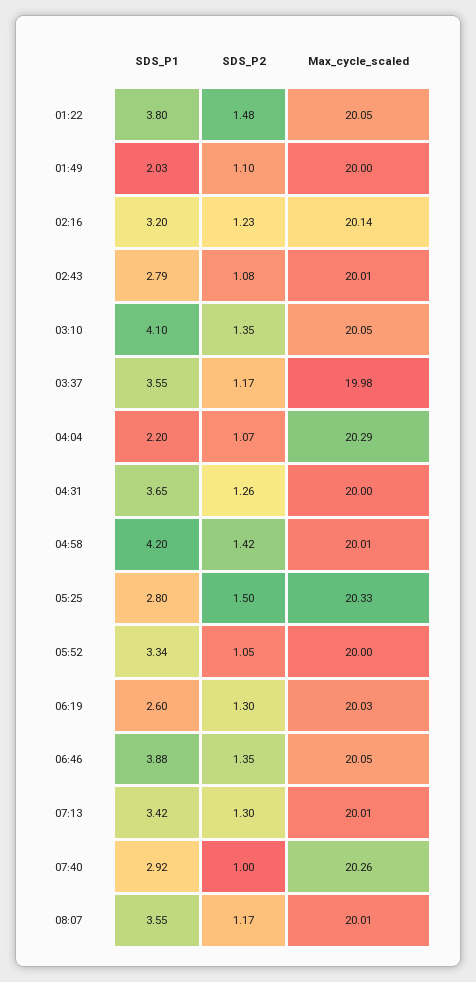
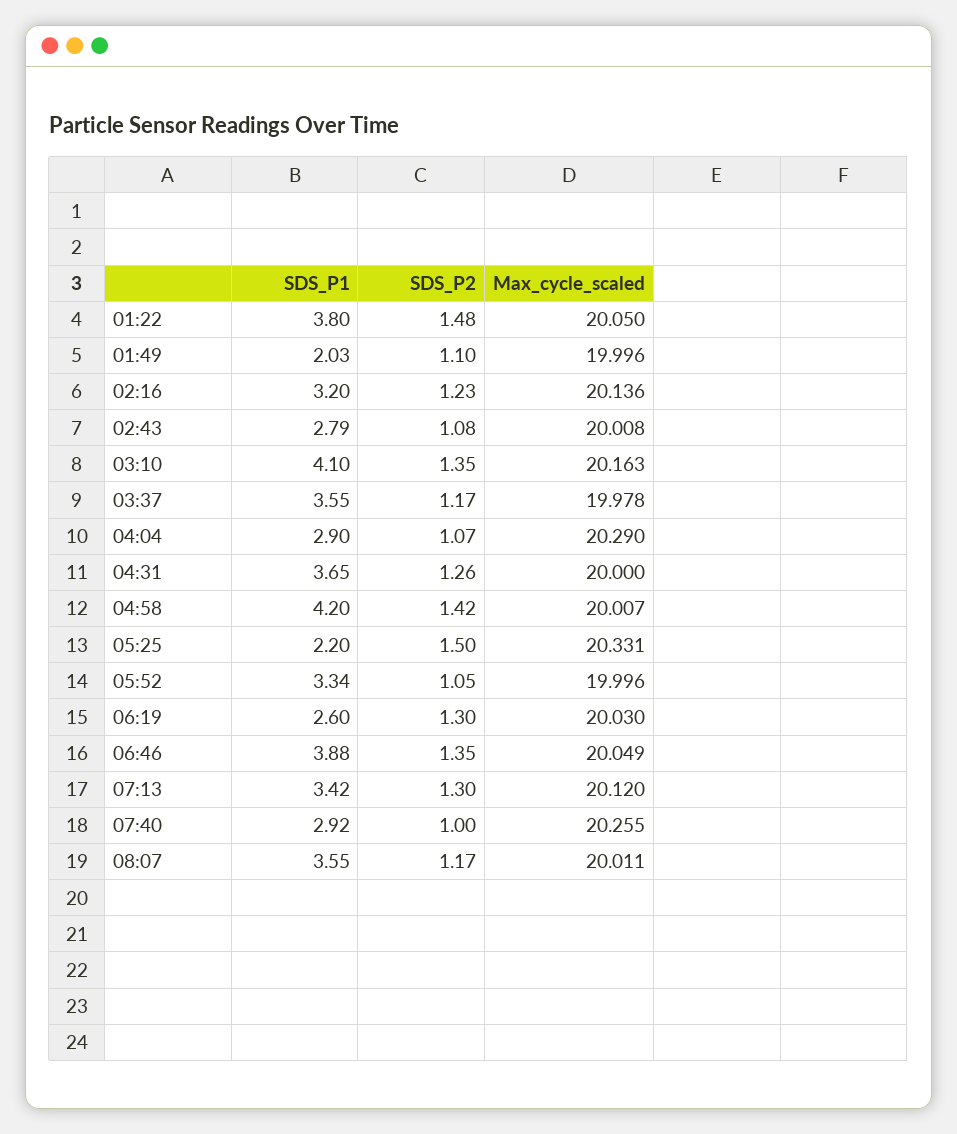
Max_cycle_scaled, 03:10: 20.05 -> 20.163
SDS_P1, 04:04: 2.2 -> 2.9
SDS_P1, 05:25: 2.8 -> 2.2
Max_cycle_scaled, 07:13: 20.01 -> 20.12

